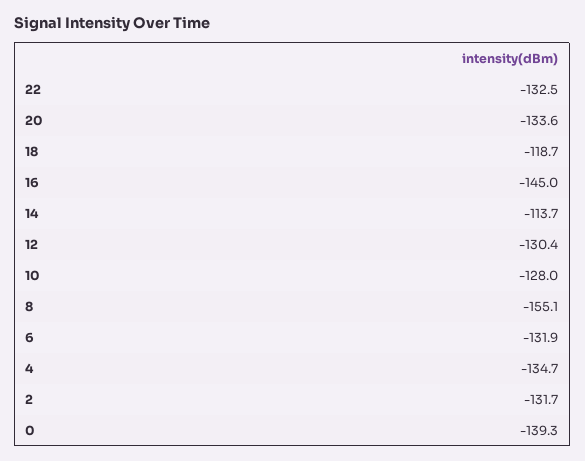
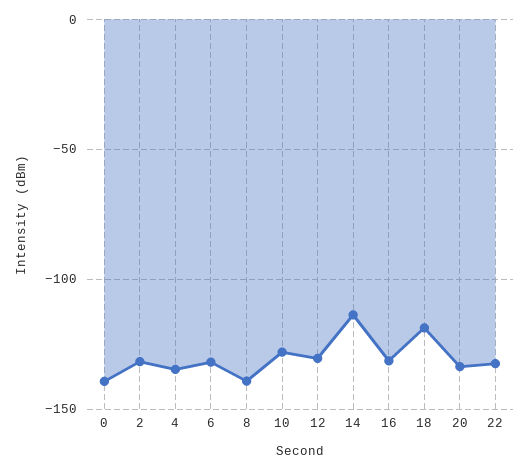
16: -145 -> -130
8: -155.1 -> -140

